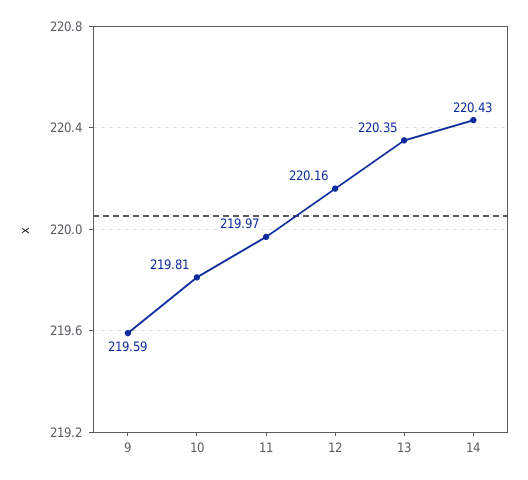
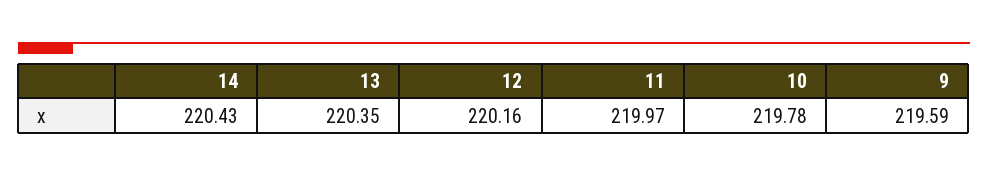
10: 219.81 -> 219.78

